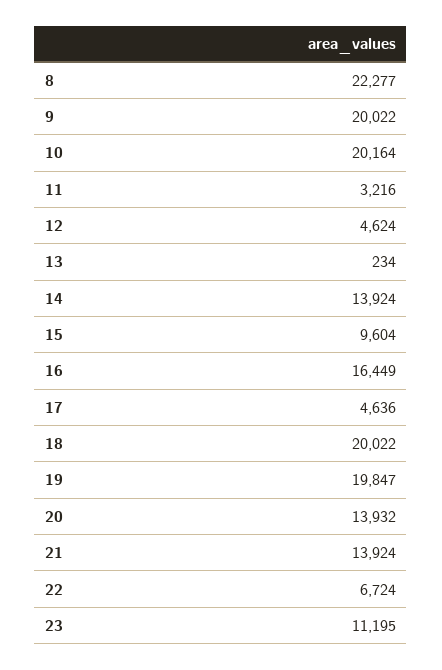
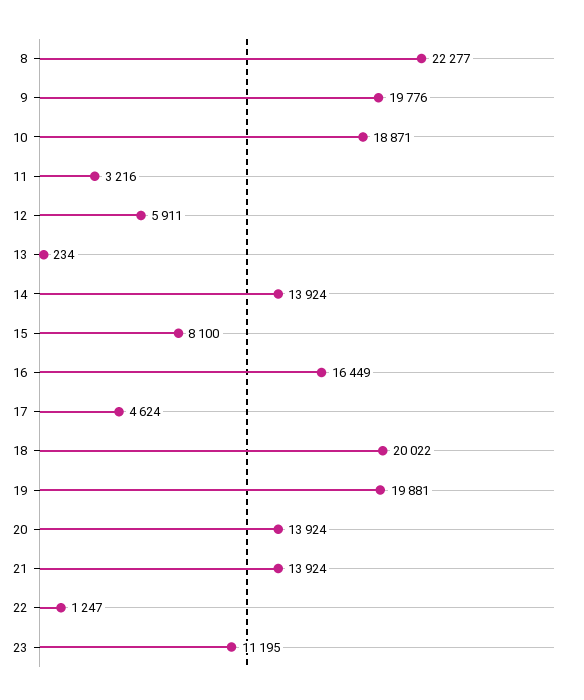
9: 20022 -> 19776
10: 20164 -> 18871
12: 4624 -> 5911
15: 9604 -> 8100
17: 4636 -> 4624
19: 19847 -> 19881
20: 13932 -> 13924
22: 6724 -> 1247

